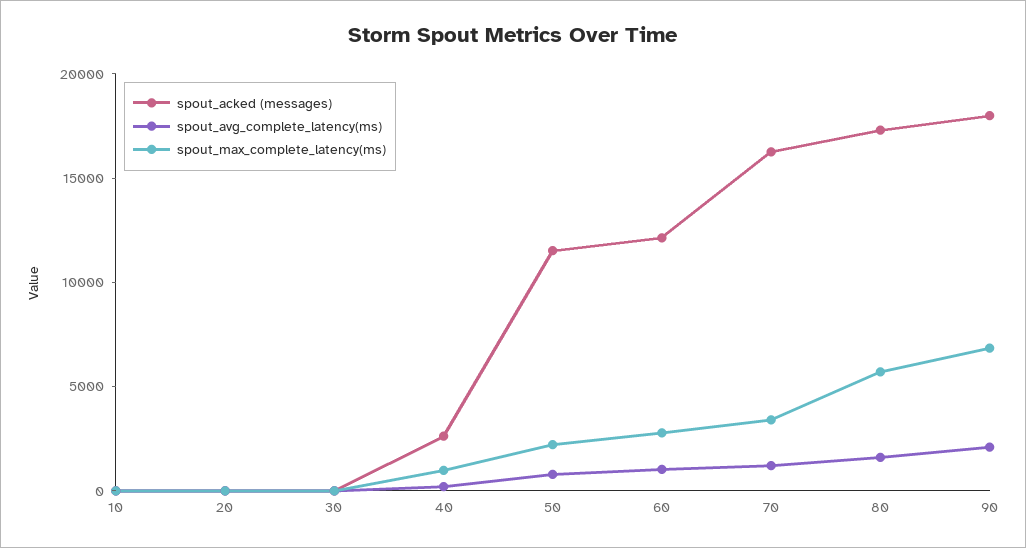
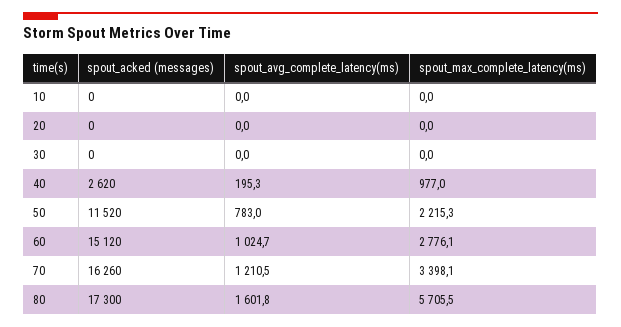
spout_acked (messages), 60: 12000 -> 15120
spout_acked (messages), 90: 18000 -> none
spout_avg_complete_latency(ms), 90: 2000 -> none
spout_max_complete_latency(ms), 90: 7000 -> none

